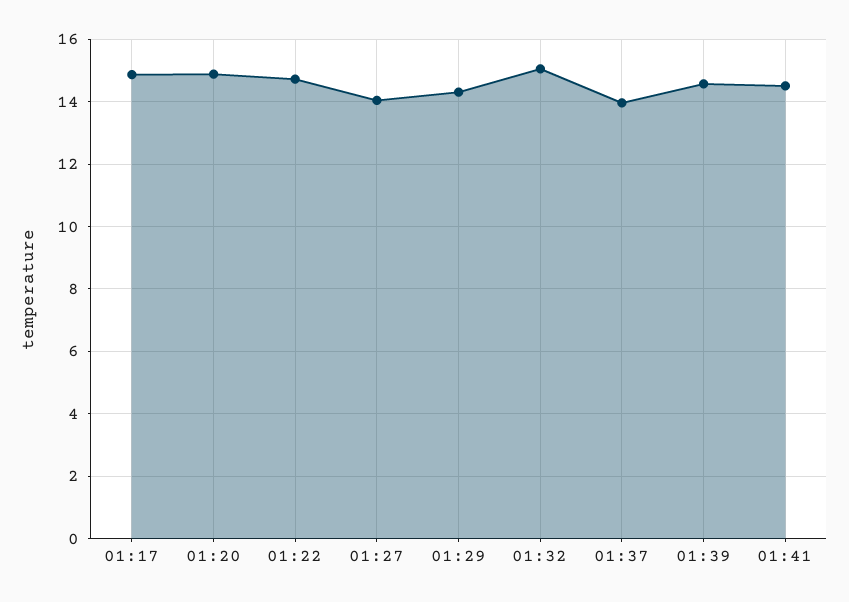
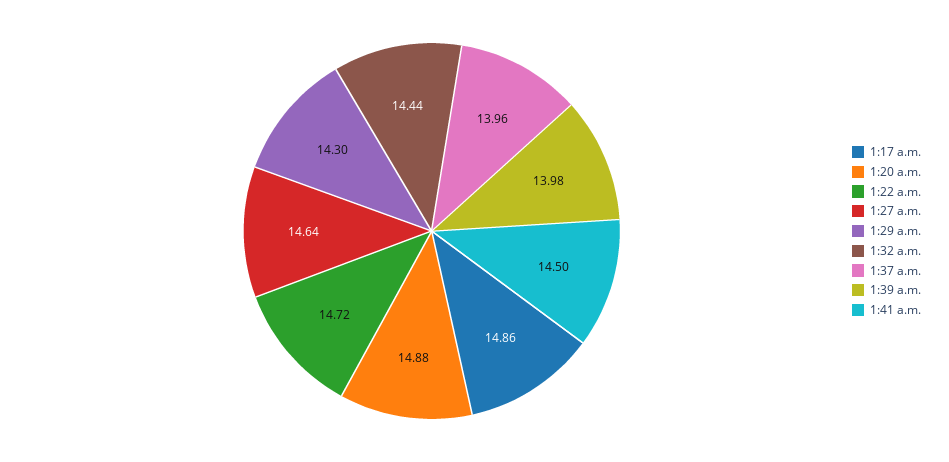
01:27: 14 -> 14.64
01:32: 15 -> 14.44
01:39: 14.6 -> 13.98

